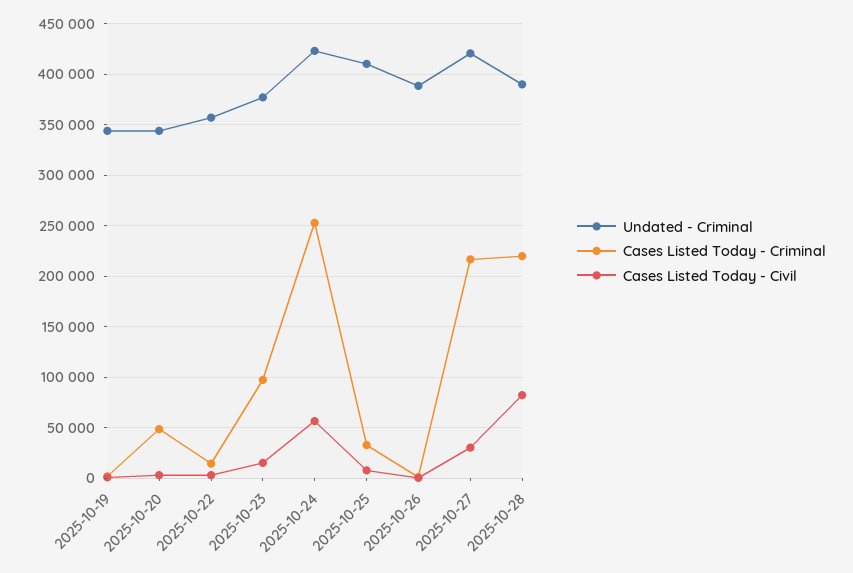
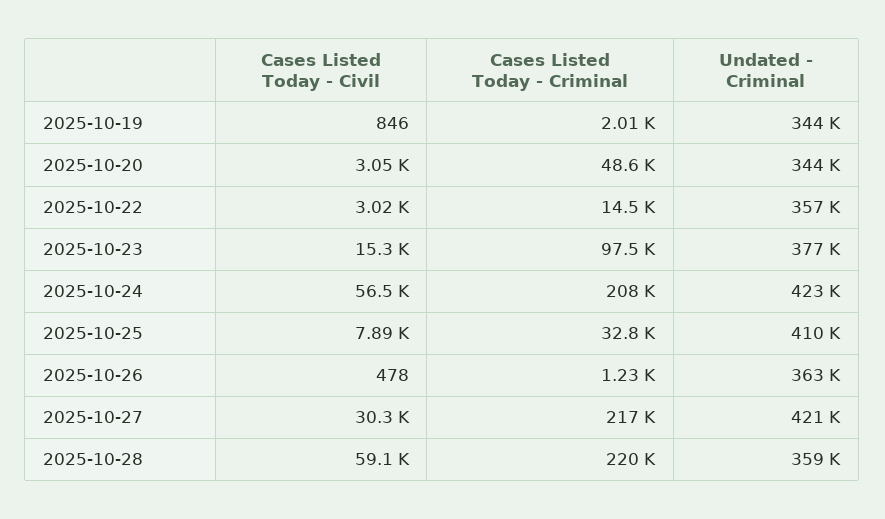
Cases Listed Today - Criminal, 2025-10-24: 250000 -> 208000
Undated - Criminal, 2025-10-26: 390000 -> 363000
Undated - Criminal, 2025-10-28: 390000 -> 359000
Cases Listed Today - Civil, 2025-10-28: 80000 -> 59100

